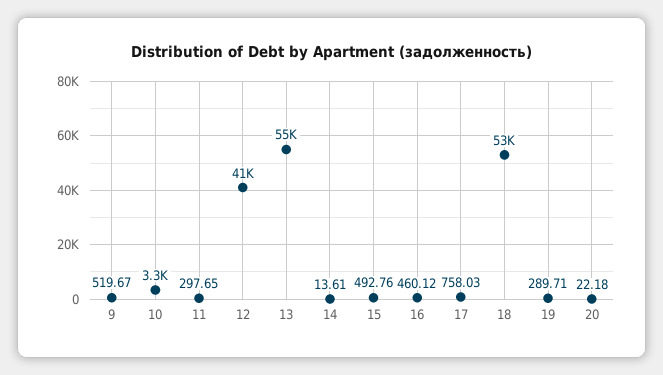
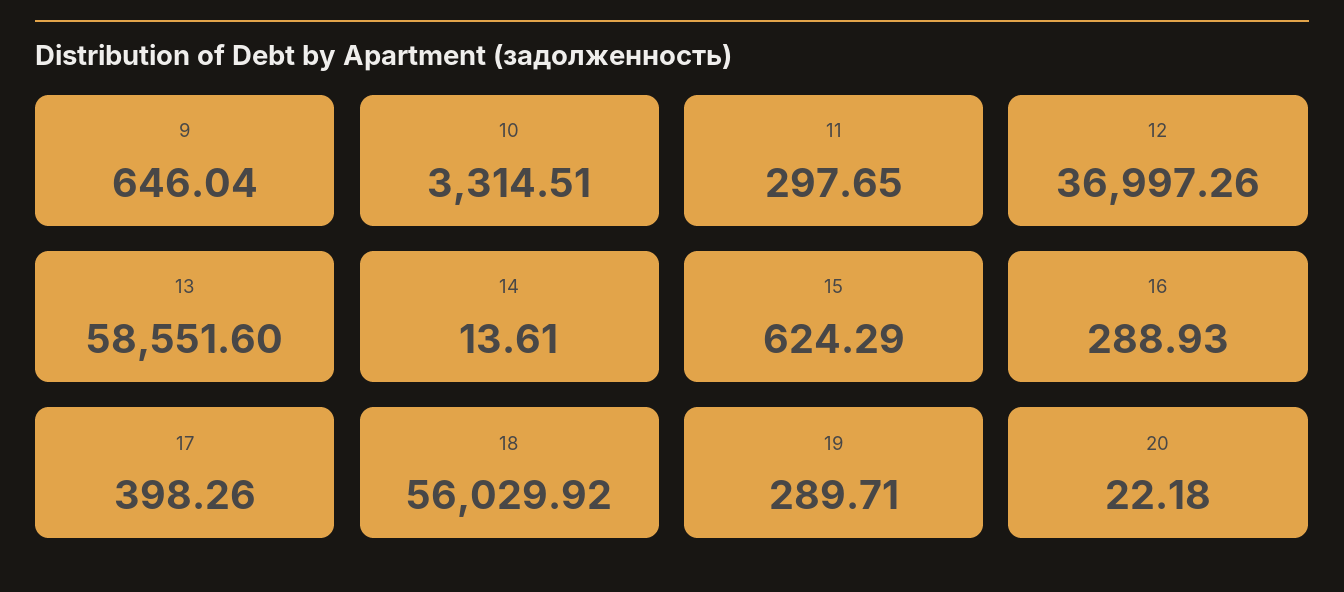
9: 519.67 -> 646.04
12: 41000 -> 36997.26
13: 55000 -> 58551.6
15: 492.76 -> 624.29
16: 460.12 -> 288.93
17: 758.03 -> 398.26
18: 53000 -> 56029.92

